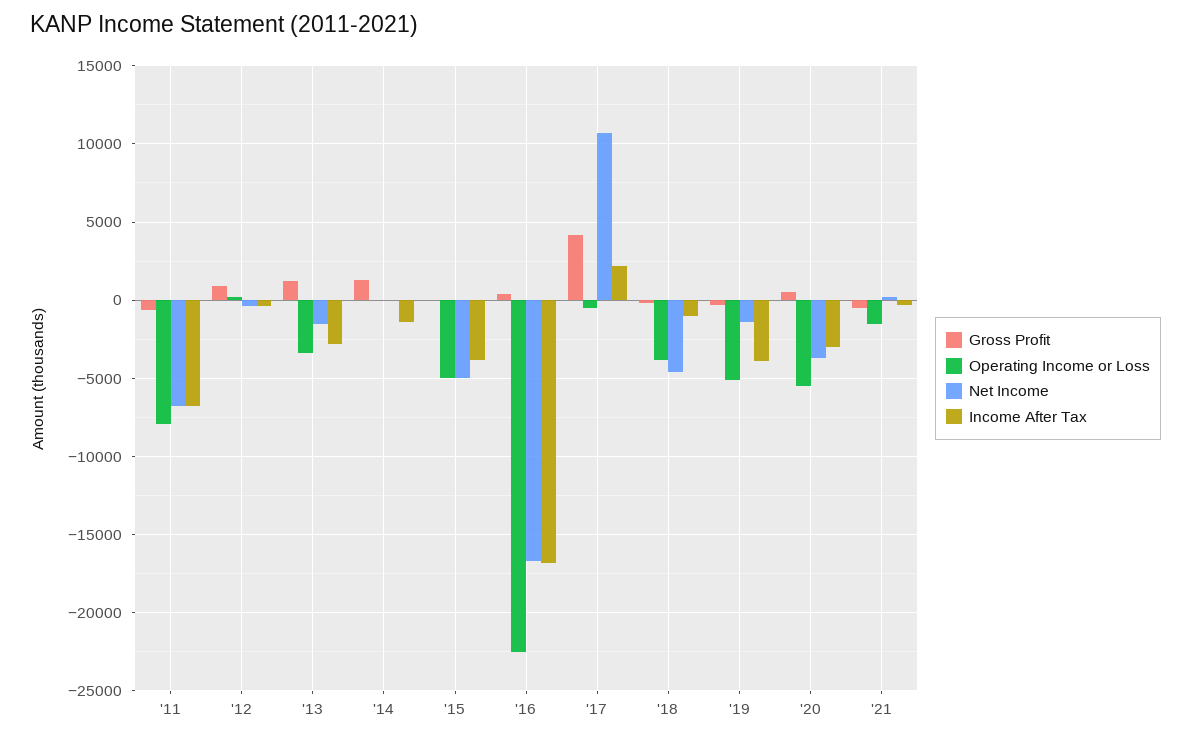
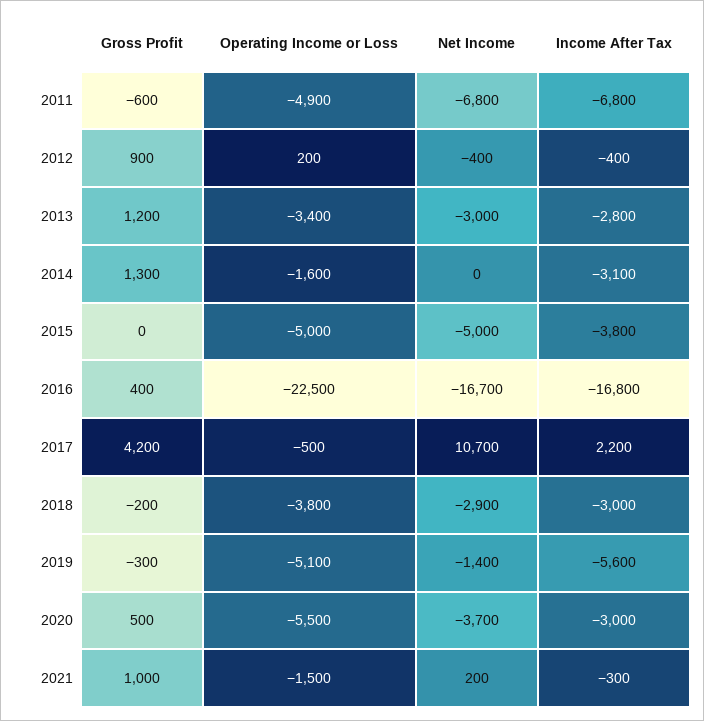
Operating Income or Loss, '11: -8000 -> -4900
Net Income, '13: -1500 -> -3000
Operating Income or Loss, '14: 0 -> -1600
Income After Tax, '14: -1500 -> -3100
Net Income, '18: -4500 -> -2900
Income After Tax, '18: -1000 -> -3000
Income After Tax, '19: -4000 -> -5600
Gross Profit, '21: -500 -> 1000

